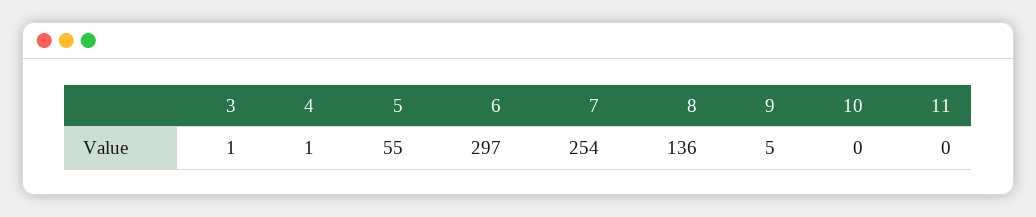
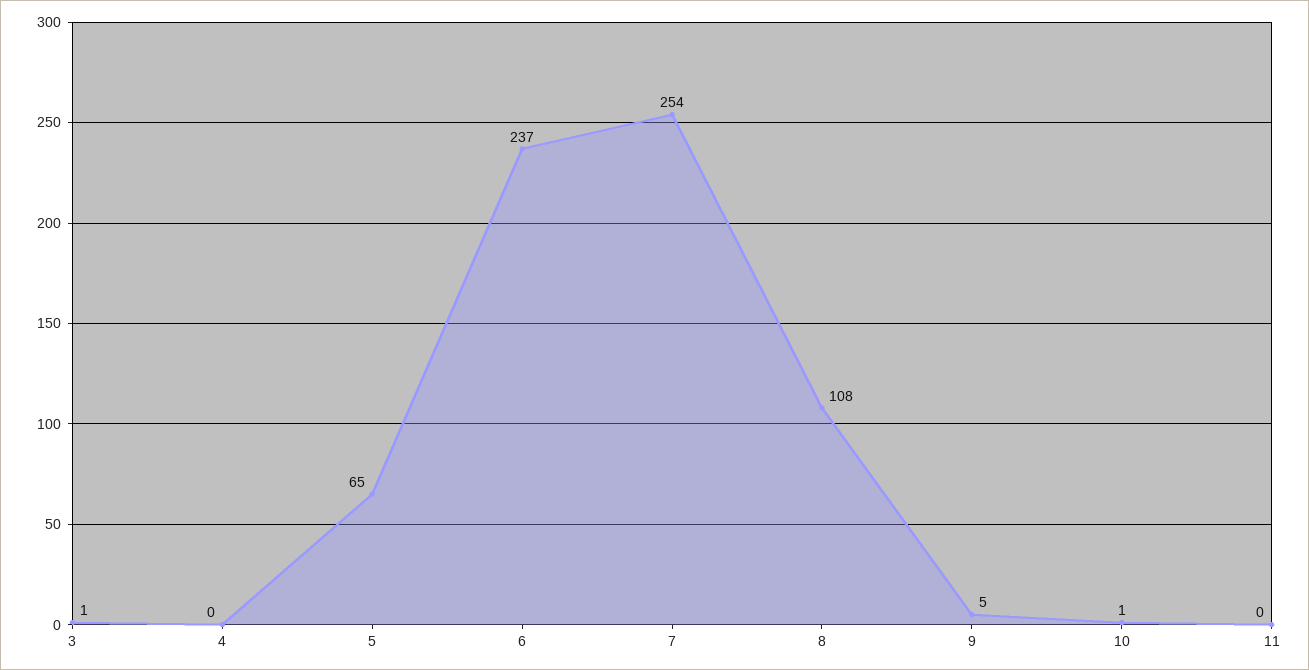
4: 1 -> 0
5: 55 -> 65
6: 297 -> 237
8: 136 -> 108
10: 0 -> 1

